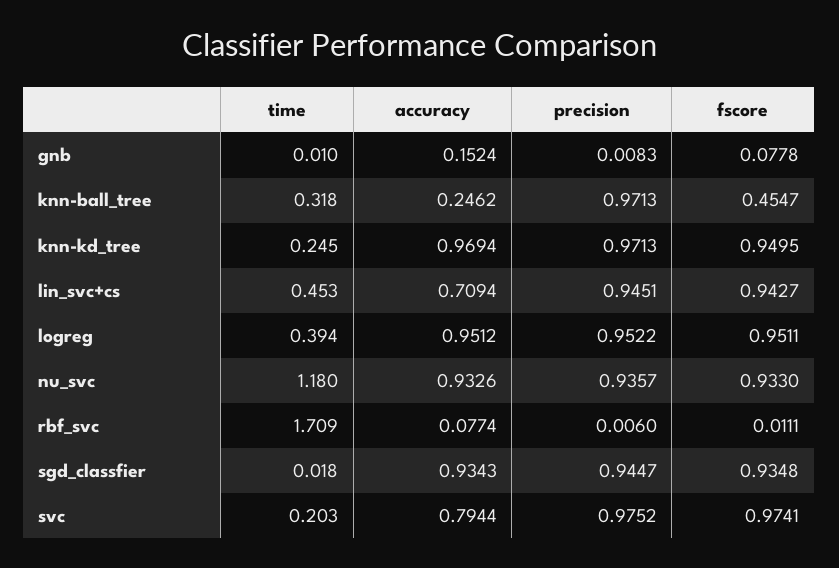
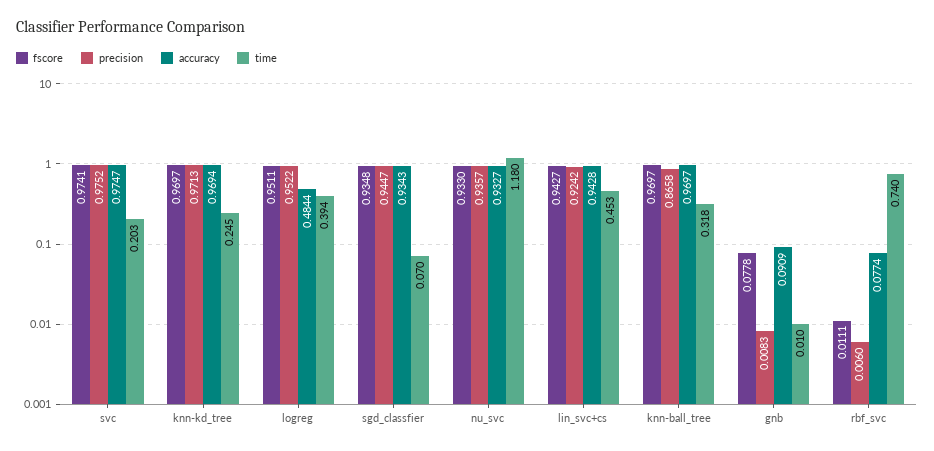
accuracy, gnb: 0.1524 -> 0.0909
accuracy, knn-ball_tree: 0.2462 -> 0.9697
precision, knn-ball_tree: 0.9713 -> 0.8658
fscore, knn-ball_tree: 0.4547 -> 0.9697
fscore, knn-kd_tree: 0.9495 -> 0.9697
accuracy, lin_svc+cs: 0.7094 -> 0.9428
precision, lin_svc+cs: 0.9451 -> 0.9242
accuracy, logreg: 0.9512 -> 0.4844
accuracy, nu_svc: 0.9326 -> 0.9327
time, rbf_svc: 1.709 -> 0.74
time, sgd_classfier: 0.018 -> 0.07
accuracy, svc: 0.7944 -> 0.9747

